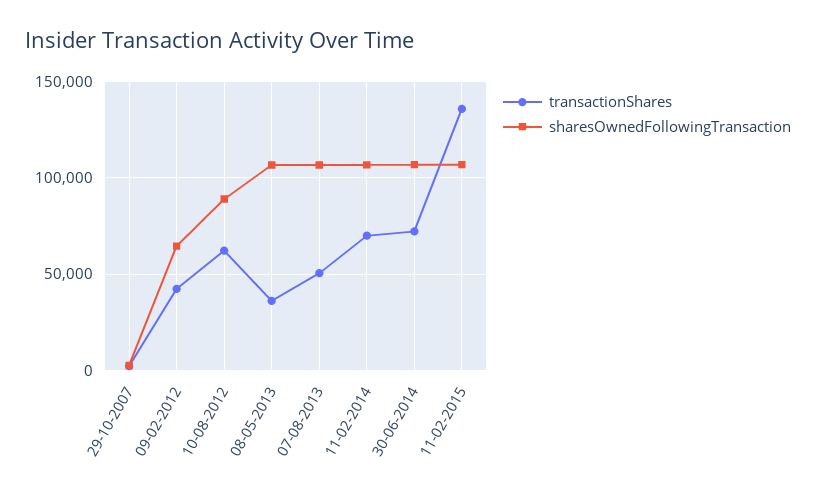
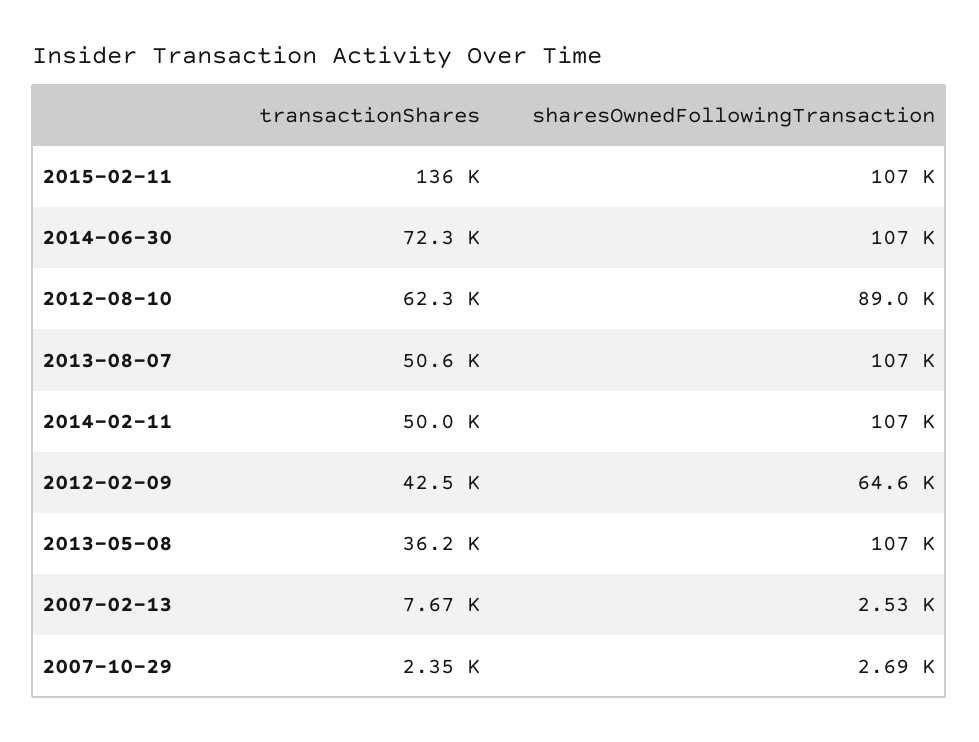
transactionShares, 11-02-2014: 70000 -> 50000
transactionShares, 2007-02-13: none -> 7670
sharesOwnedFollowingTransaction, 2007-02-13: none -> 2530

